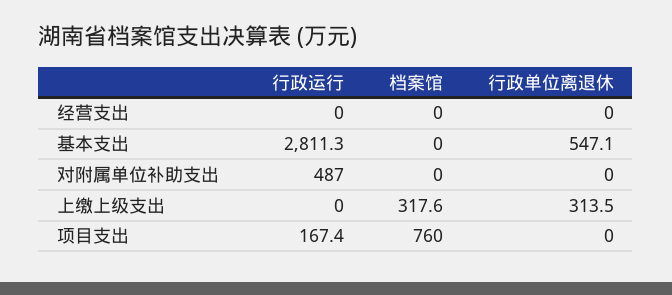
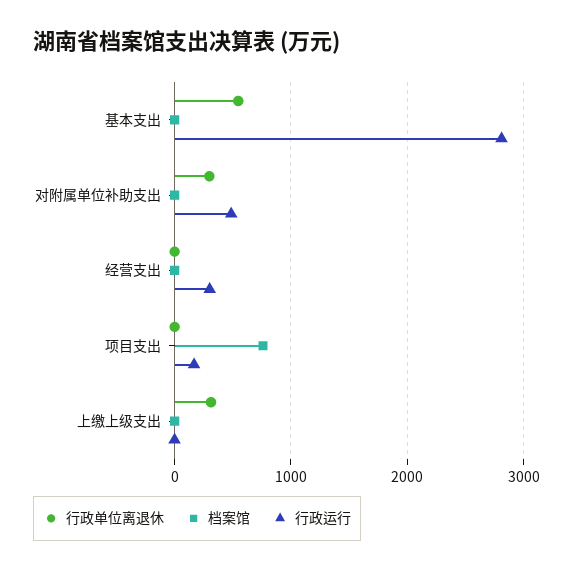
行政运行, 经营支出: 0 -> 300
行政单位离退休, 对附属单位补助支出: 0 -> 300
档案馆, 上缴上级支出: 317.6 -> 0

